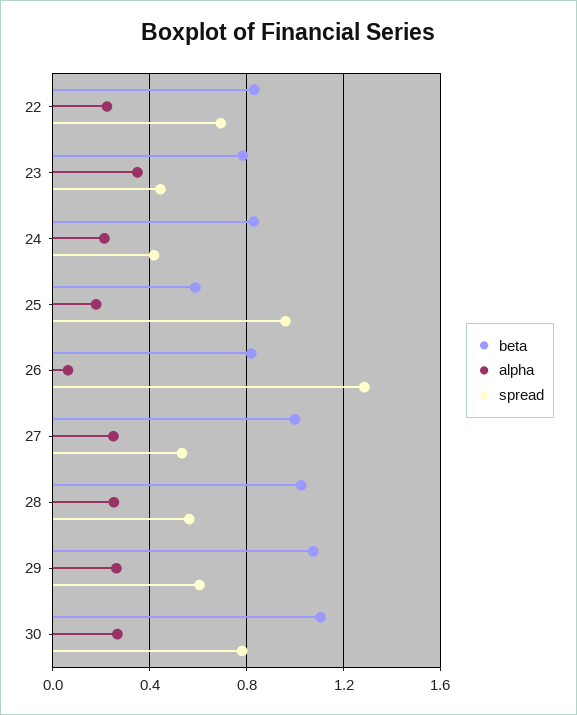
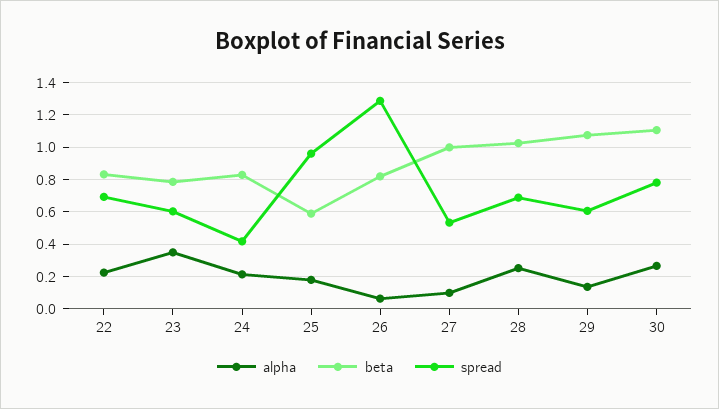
spread, 23: 0.45 -> 0.6
alpha, 27: 0.25 -> 0.1
spread, 28: 0.55 -> 0.7
alpha, 29: 0.25 -> 0.15

